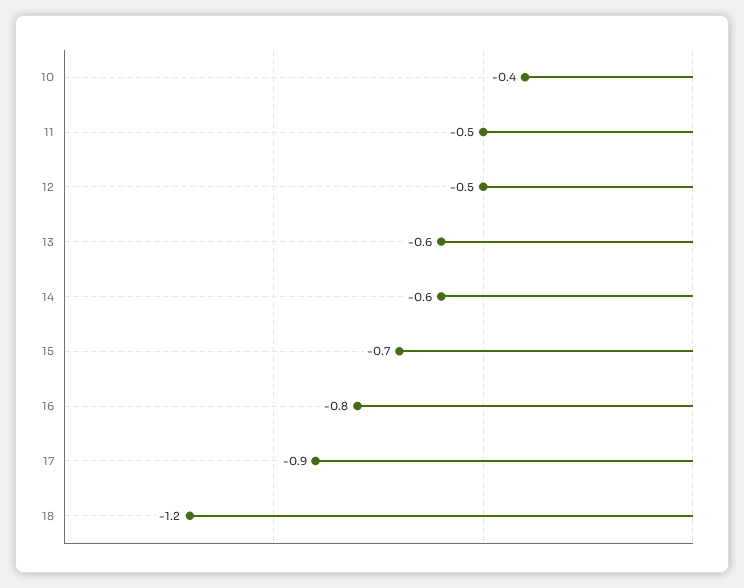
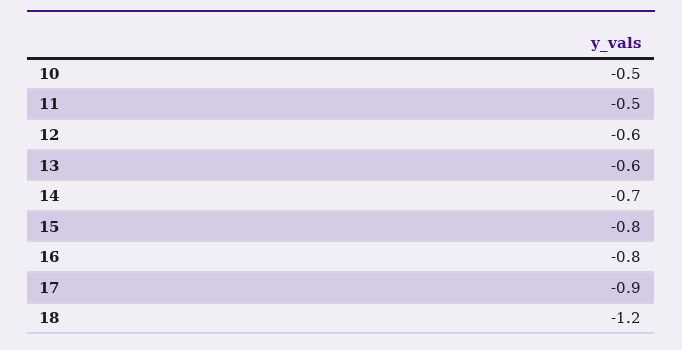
10: -0.4 -> -0.5
12: -0.5 -> -0.6
14: -0.6 -> -0.7
15: -0.7 -> -0.8

